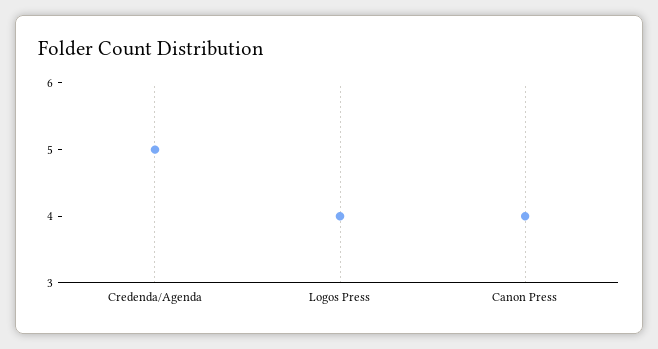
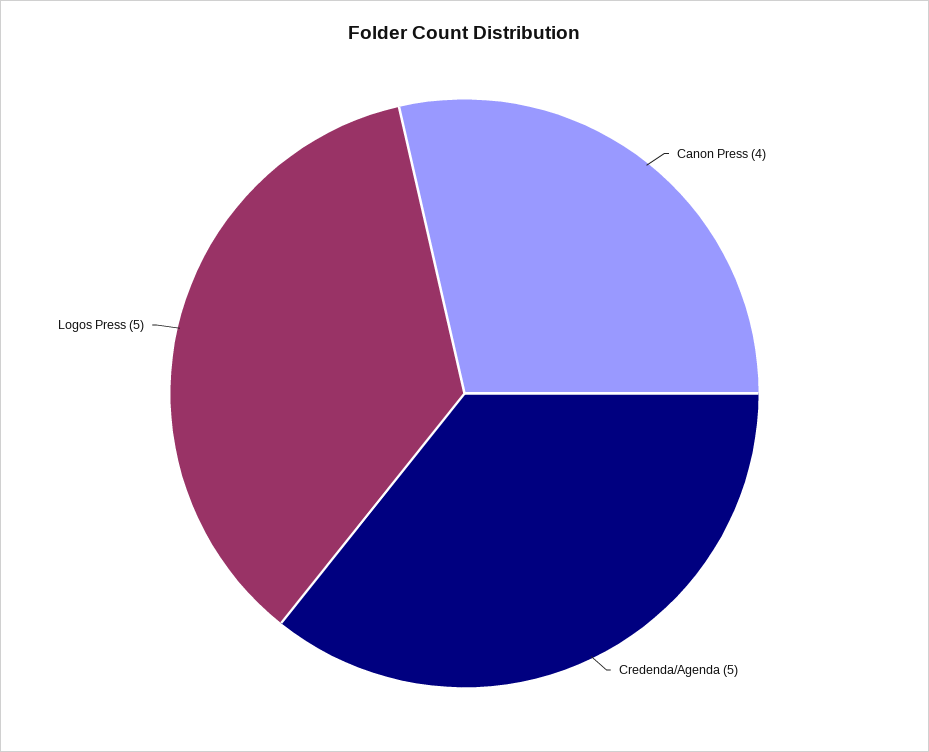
Logos Press: 4 -> 5

